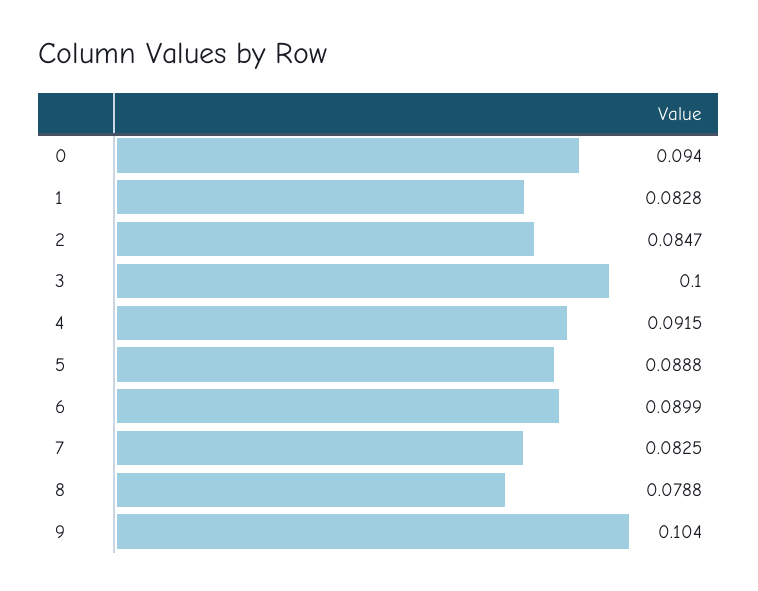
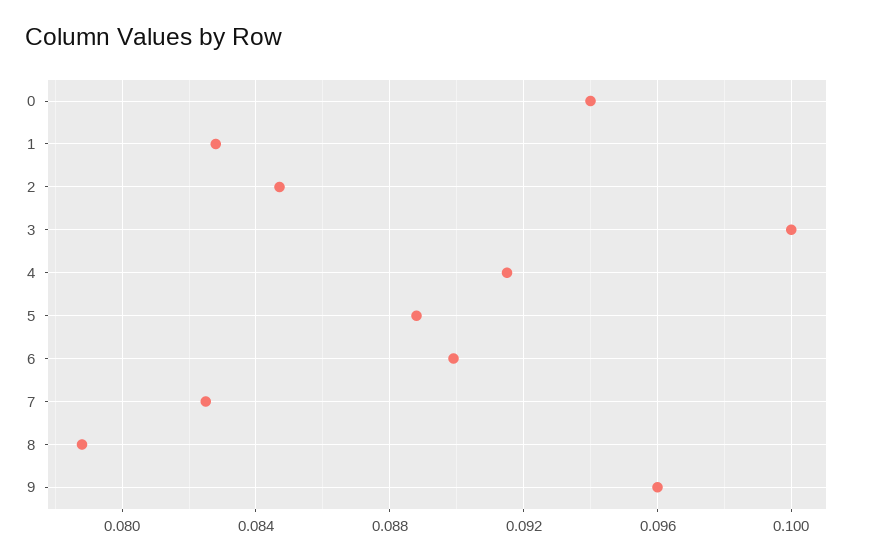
9: 0.104 -> 0.096

